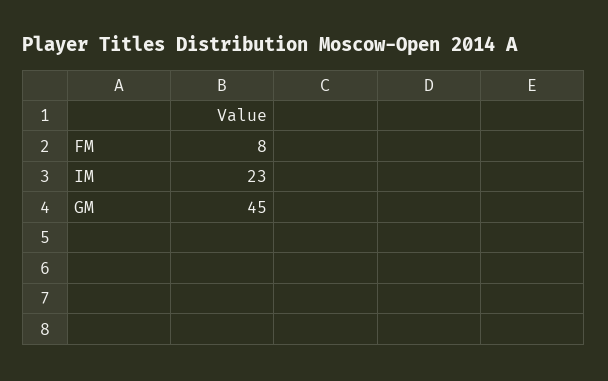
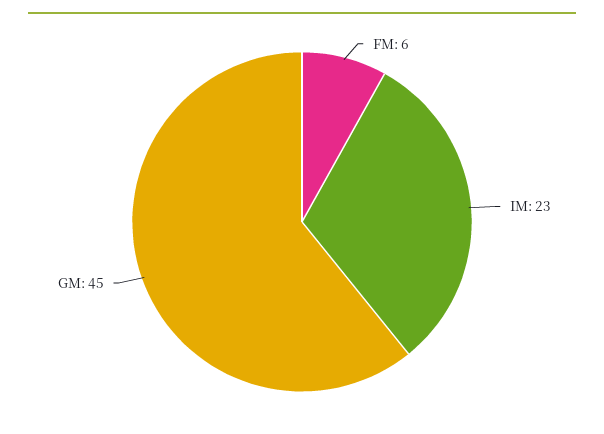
FM: 8 -> 6

